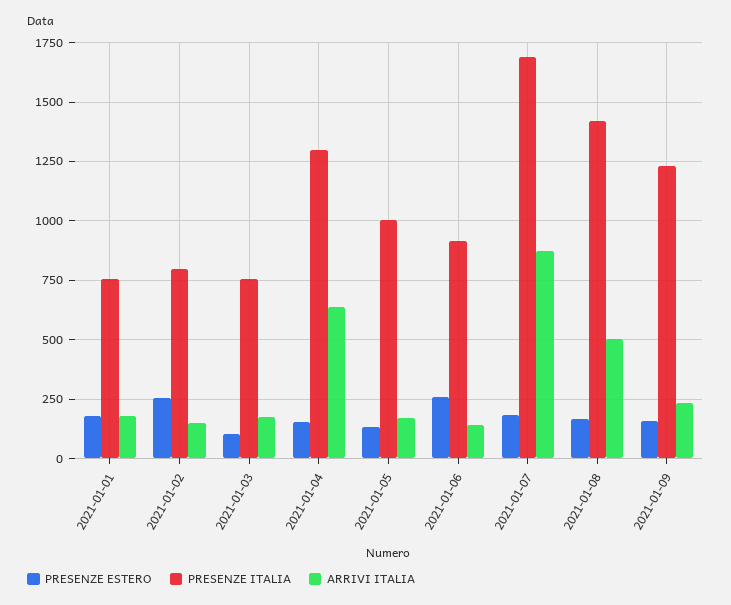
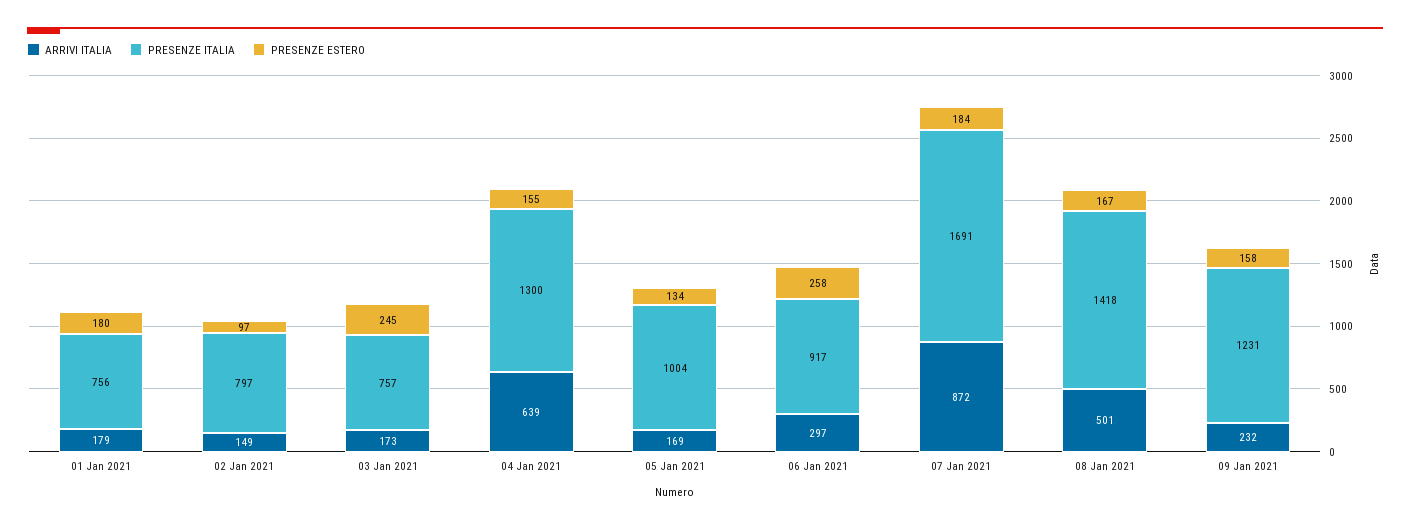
PRESENZE ESTERO, 2021-01-02: 250 -> 97
PRESENZE ESTERO, 2021-01-03: 100 -> 245
ARRIVI ITALIA, 2021-01-06: 150 -> 297

